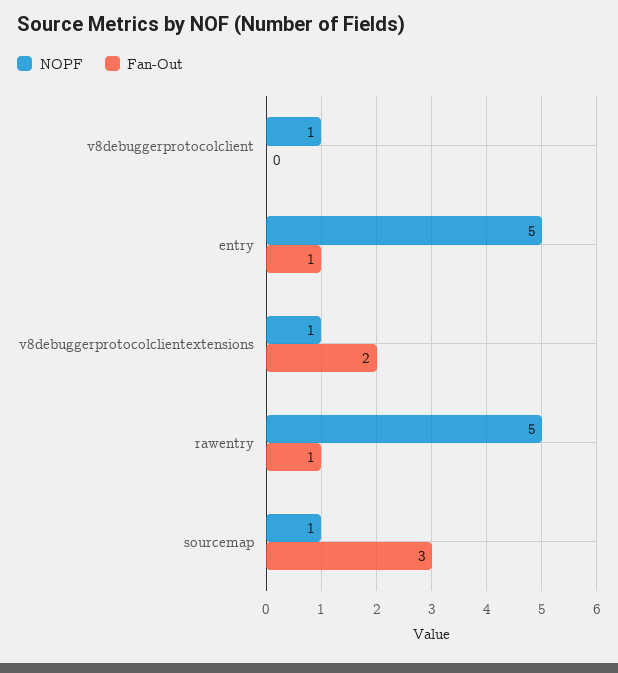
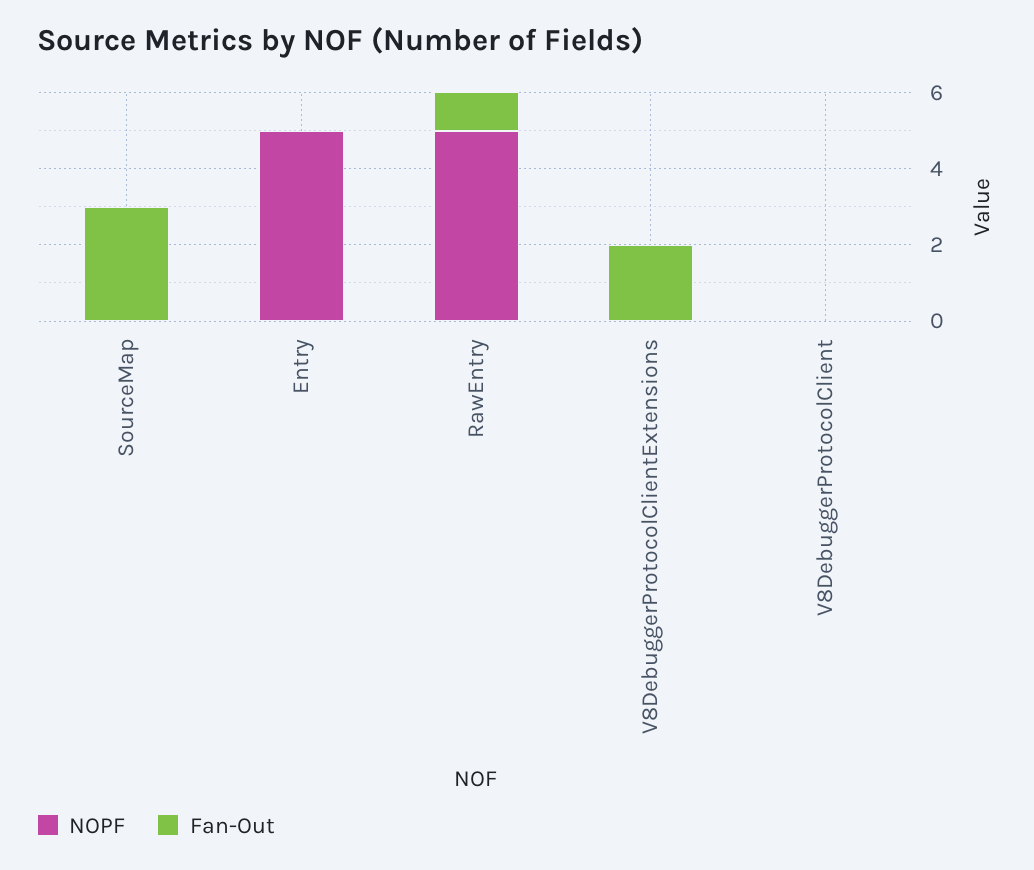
NOPF, v8debuggerprotocolclient: 1 -> 0
Fan-Out, entry: 1 -> 0
NOPF, v8debuggerprotocolclientextensions: 1 -> 0
NOPF, sourcemap: 1 -> 0

